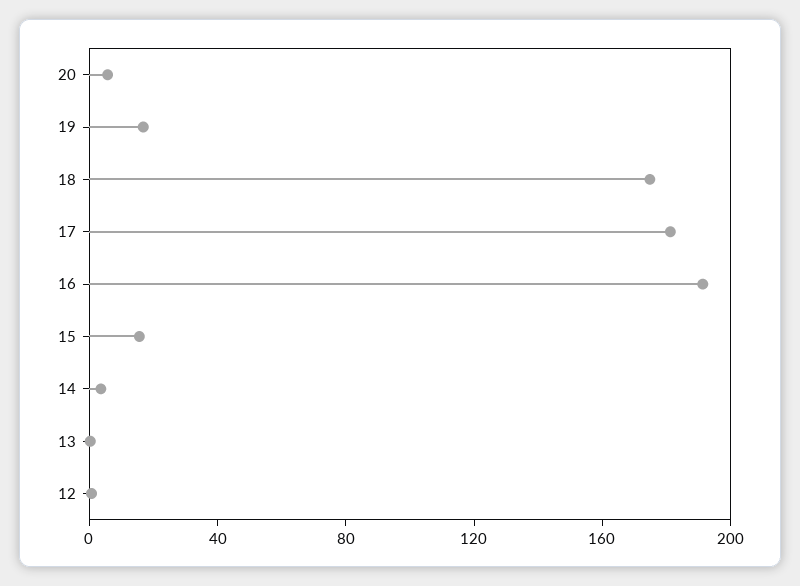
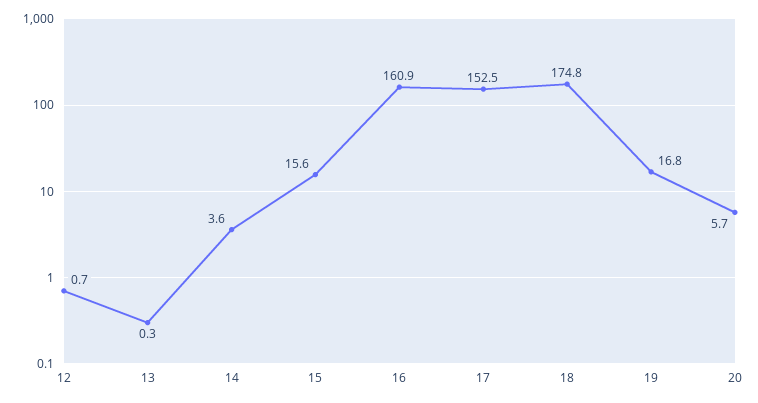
17: 180 -> 152.5
16: 190 -> 160.9

